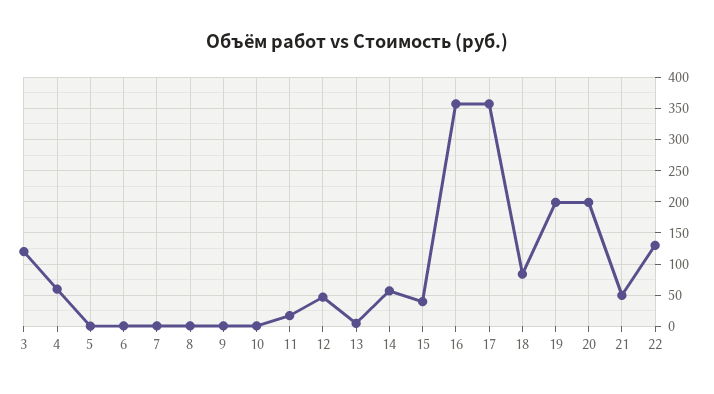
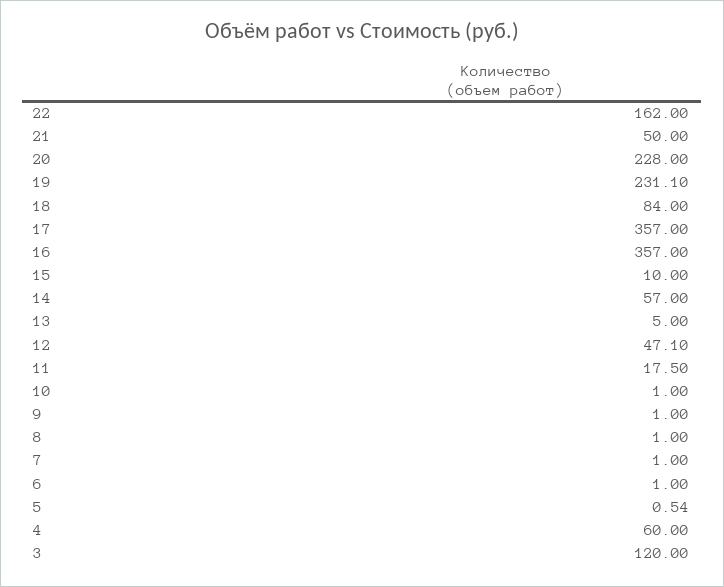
15: 40 -> 10
19: 200 -> 231.1
20: 200 -> 228
22: 130 -> 162

